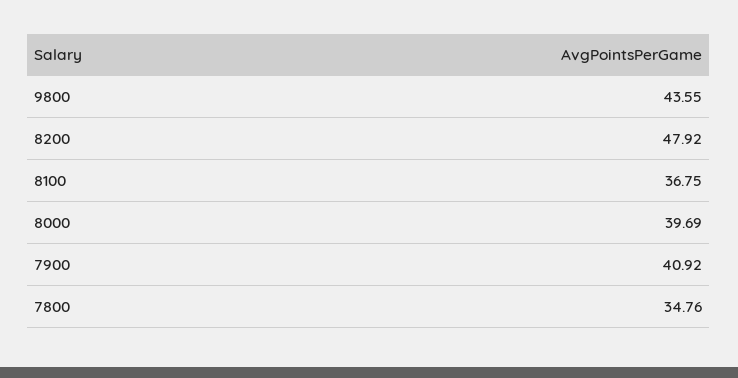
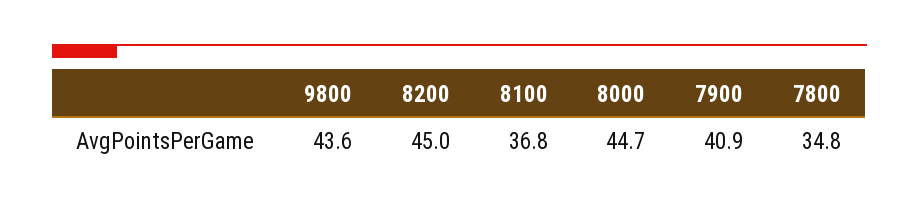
8200: 47.92 -> 45
8000: 39.69 -> 44.7

